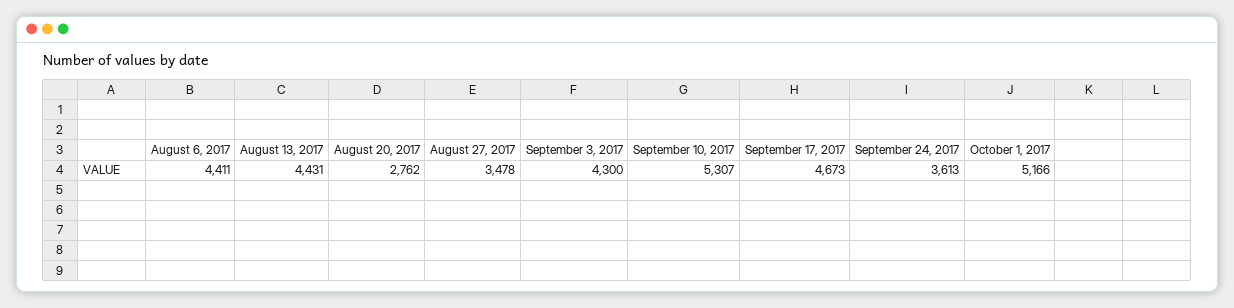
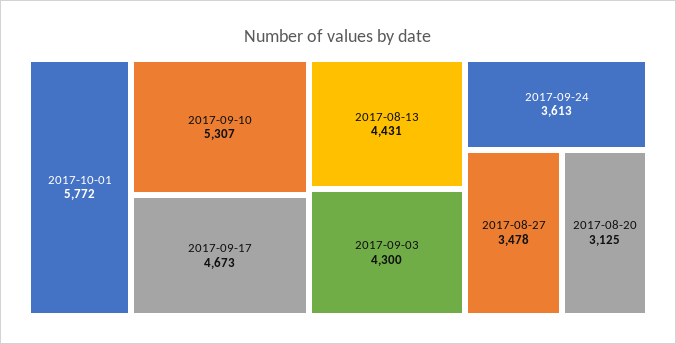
August 6, 2017: 4411 -> none
August 20, 2017: 2762 -> 3125
October 1, 2017: 5166 -> 5772

